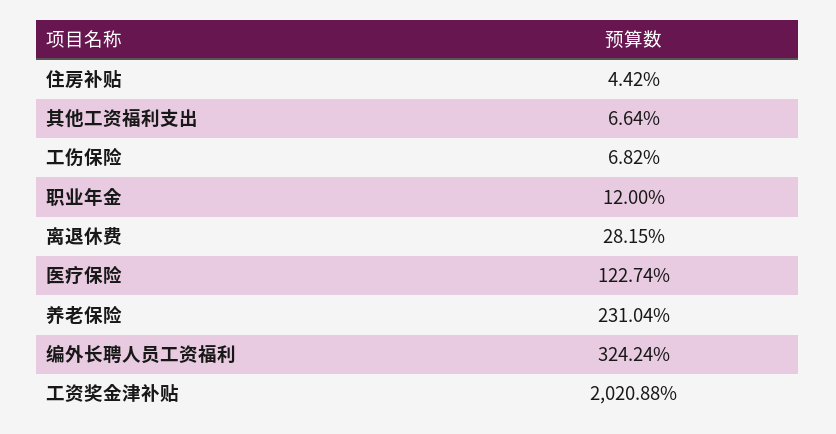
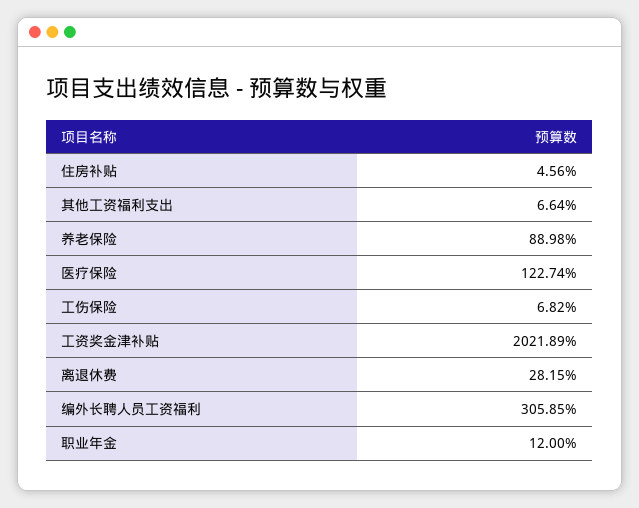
住房补贴: 4.42 -> 4.56
养老保险: 231.04 -> 88.98
编外长聘人员工资福利: 324.24 -> 305.85
工资奖金津补贴: 2020.88 -> 2021.89

